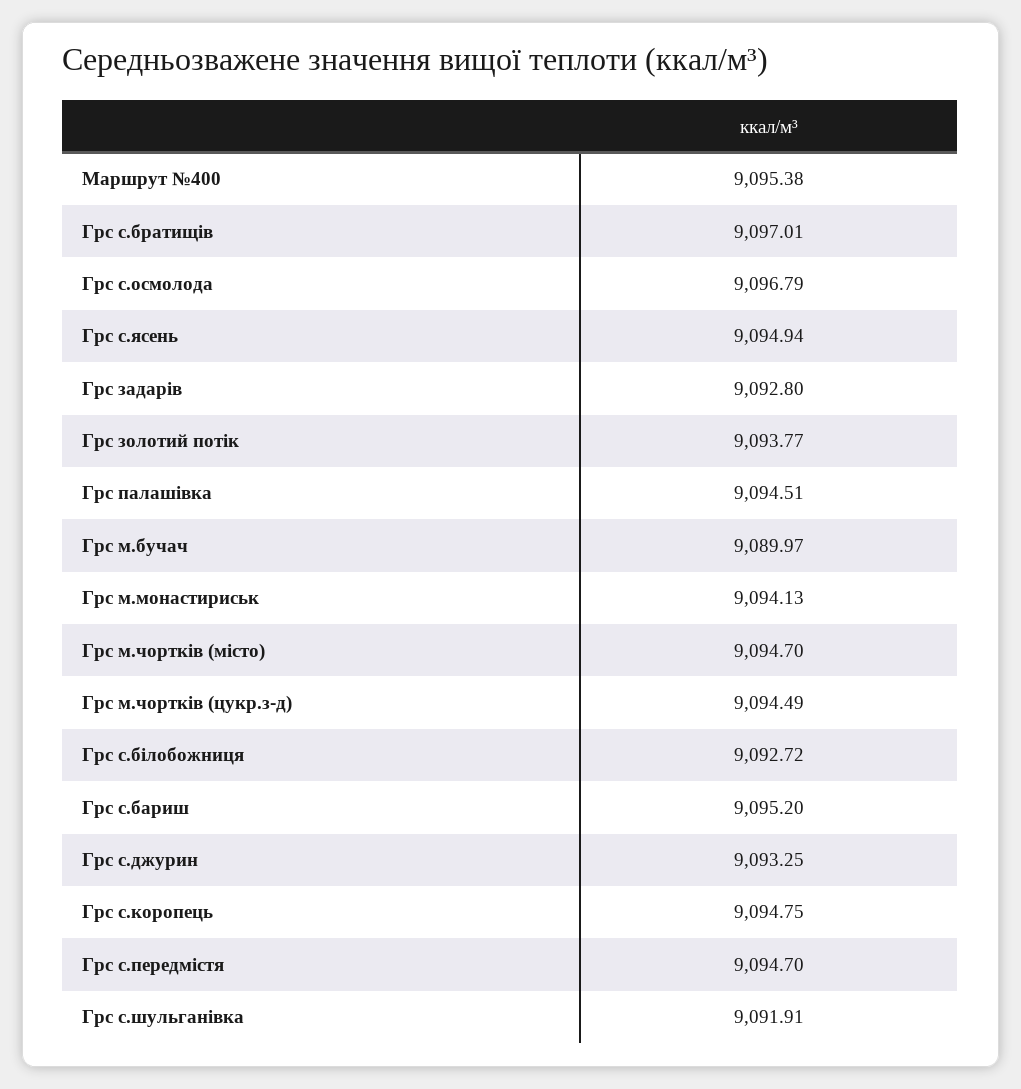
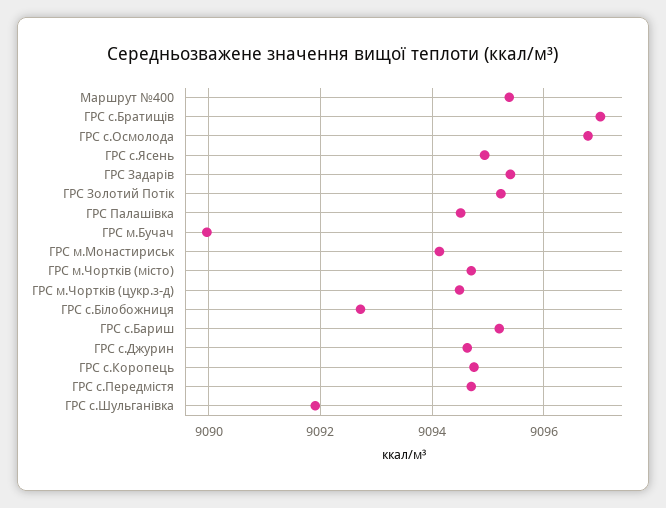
Грс задарів: 9092.8 -> 9095.4
Грс золотий потік: 9093.77 -> 9095.2
Грс с.джурин: 9093.25 -> 9094.6

